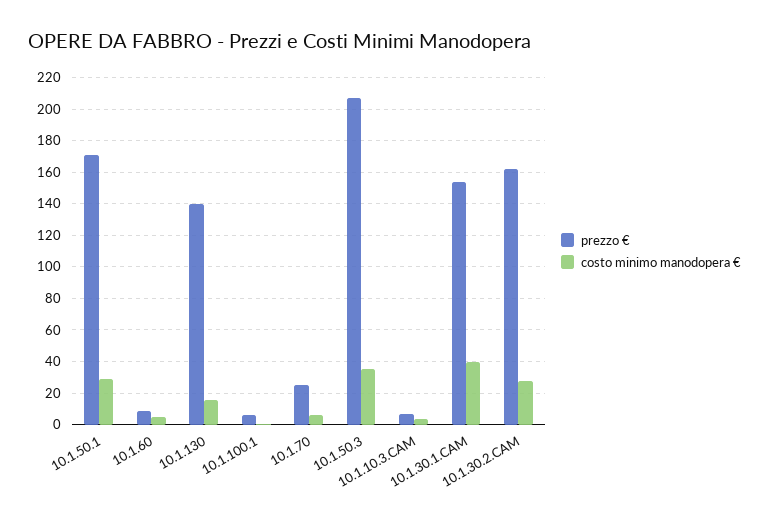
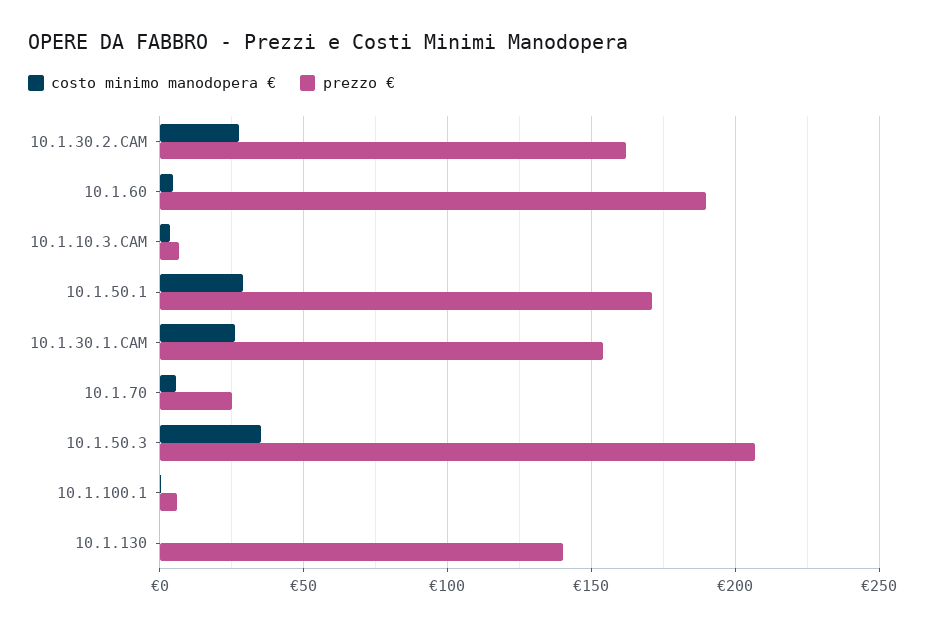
prezzo €, 10.1.60: 10 -> 190
costo minimo manodopera €, 10.1.130: 15 -> 0
costo minimo manodopera €, 10.1.30.1.CAM: 40 -> 25

